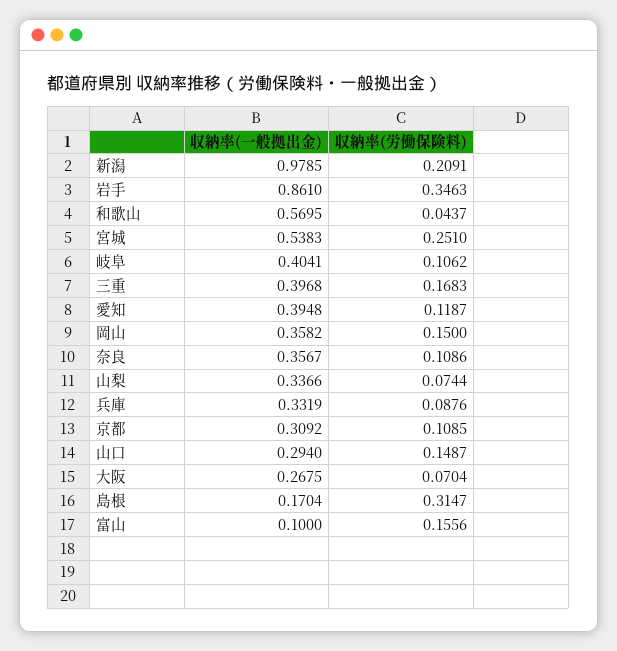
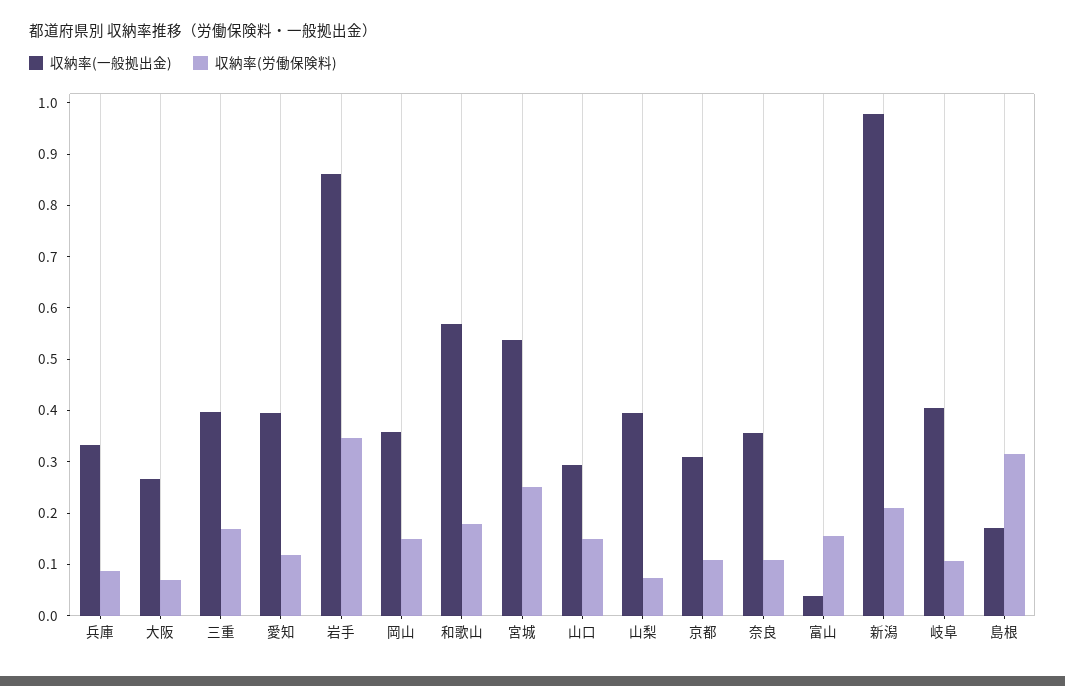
収納率(労働保険料), 和歌山: 0.0437 -> 0.18
収納率(一般拠出金), 山梨: 0.3366 -> 0.4
収納率(一般拠出金), 富山: 0.1 -> 0.04

